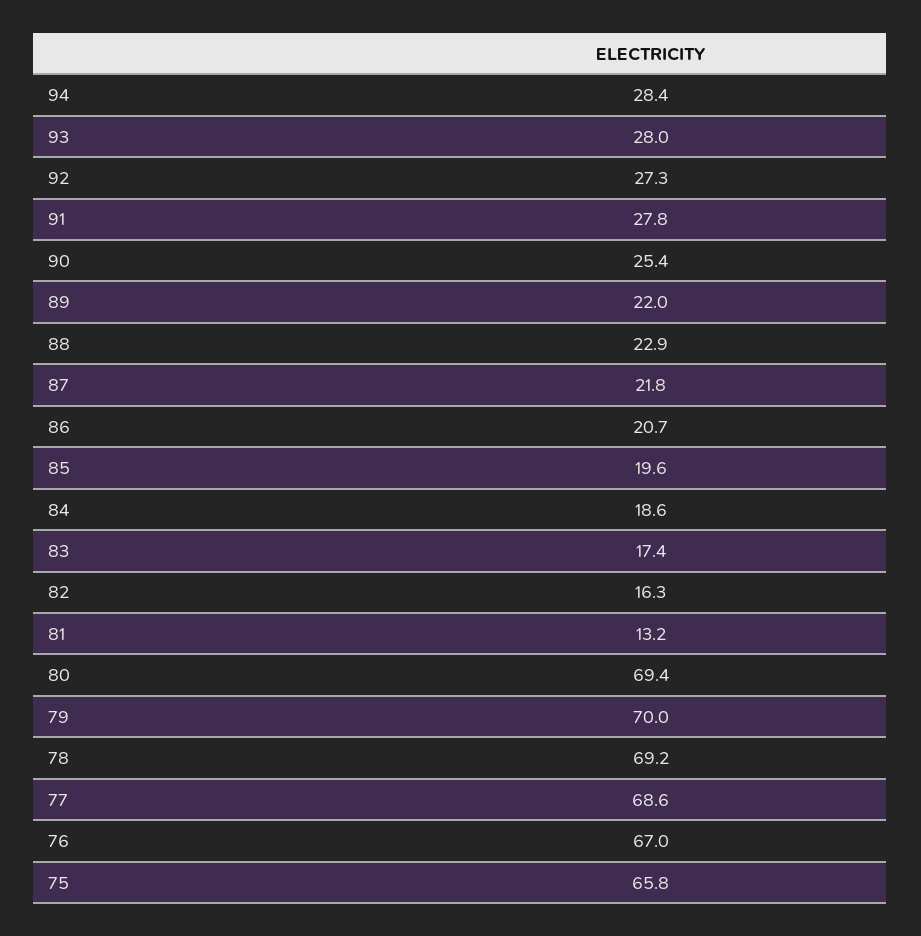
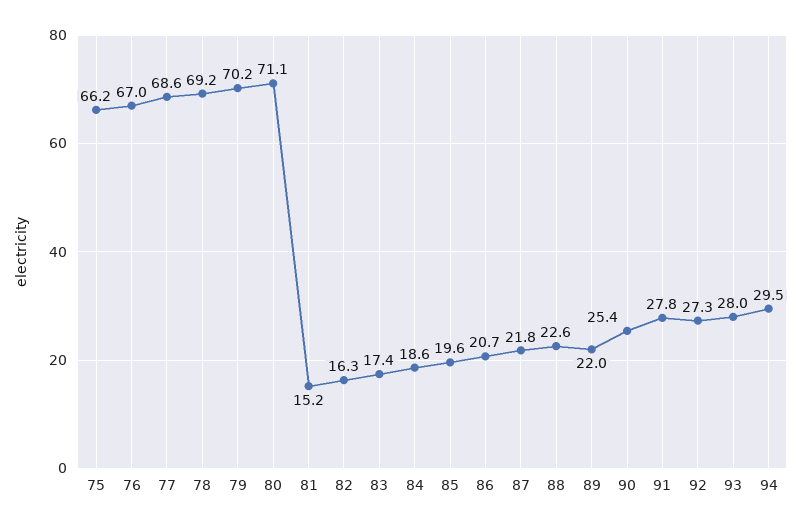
94: 28.4 -> 29.5
88: 22.9 -> 22.6
81: 13.2 -> 15.2
80: 69.4 -> 71.1
79: 70 -> 70.2
75: 65.8 -> 66.2

